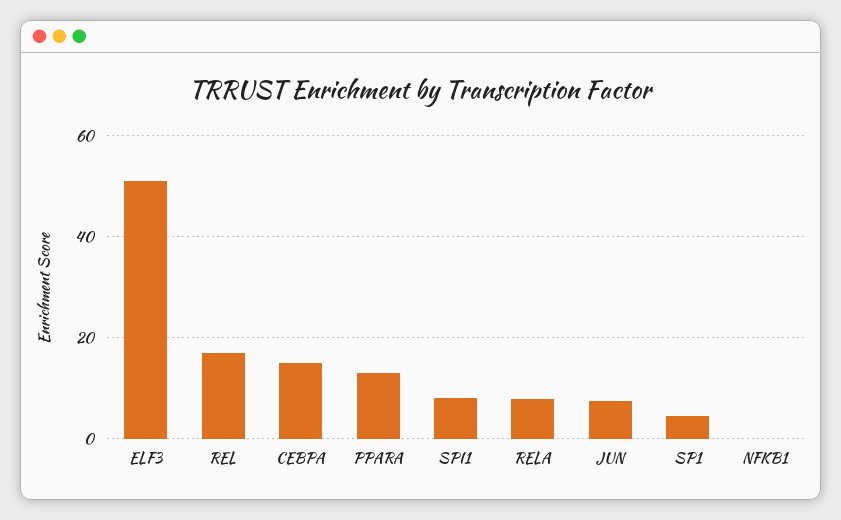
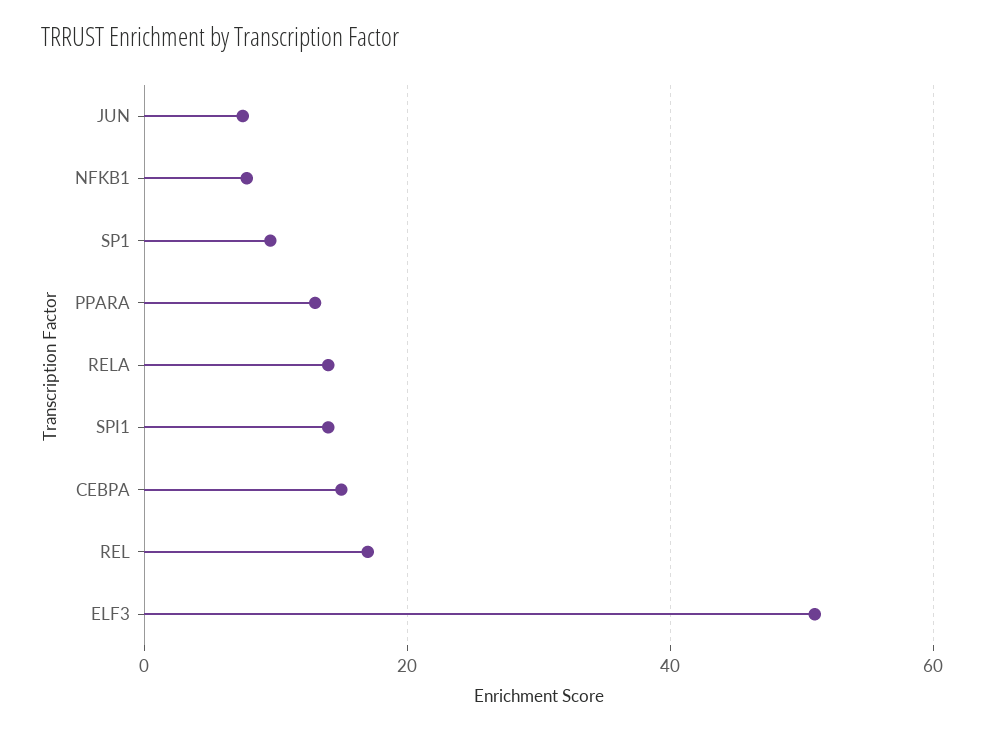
SPI1: 8 -> 14
RELA: 8 -> 14
SP1: 4 -> 10
NFKB1: 0 -> 8

